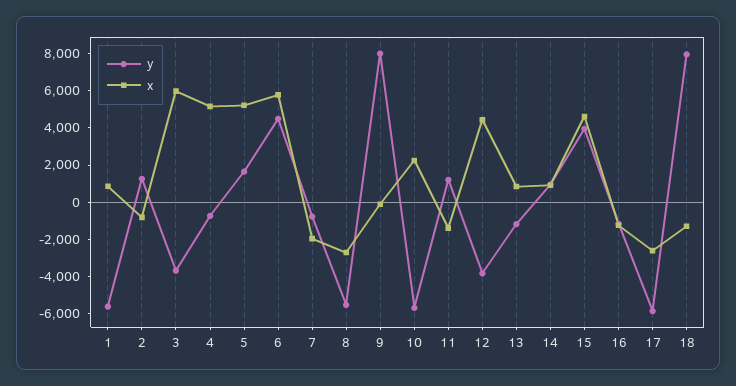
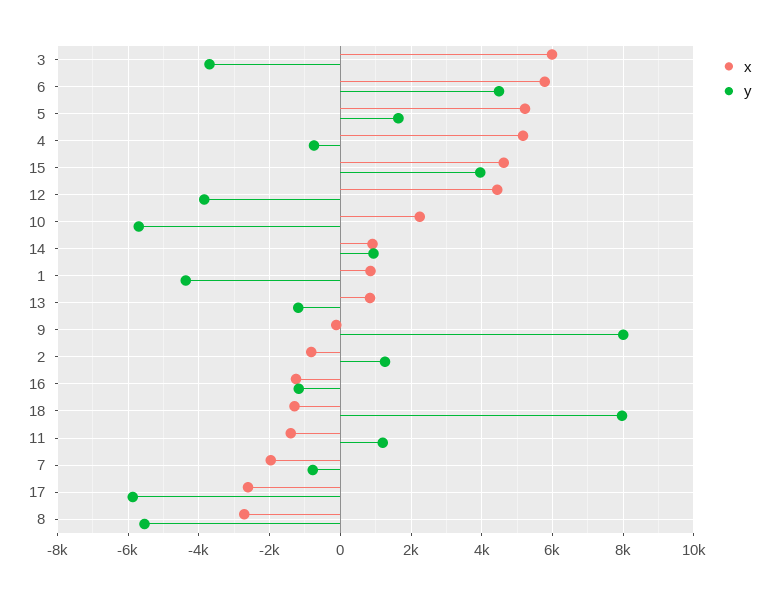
y, 1: -5500 -> -4400

